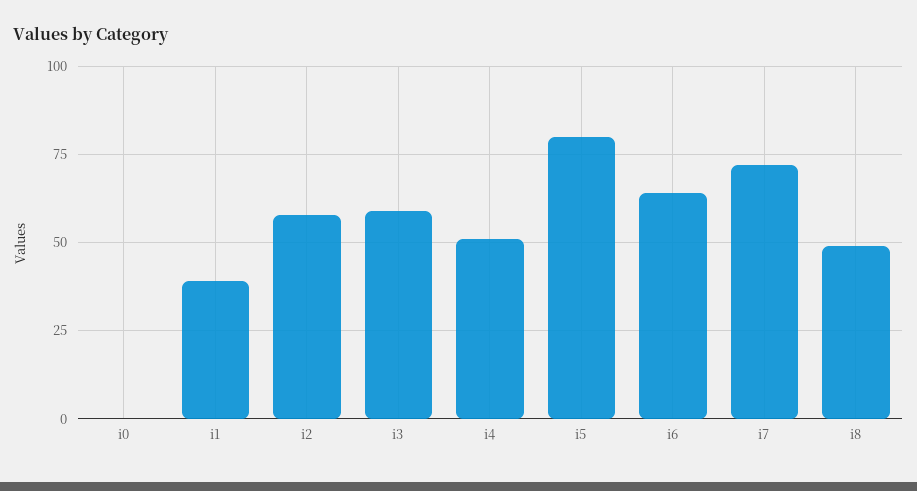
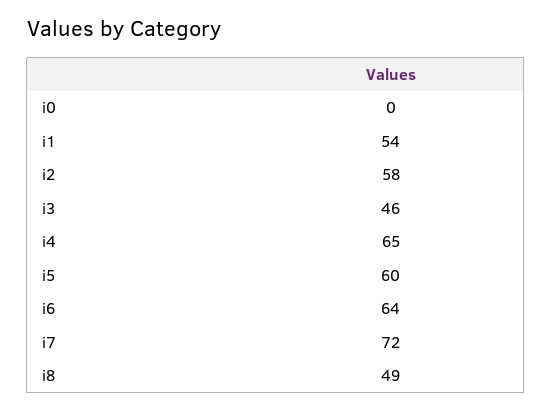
i1: 40 -> 54
i3: 60 -> 46
i4: 50 -> 65
i5: 80 -> 60

